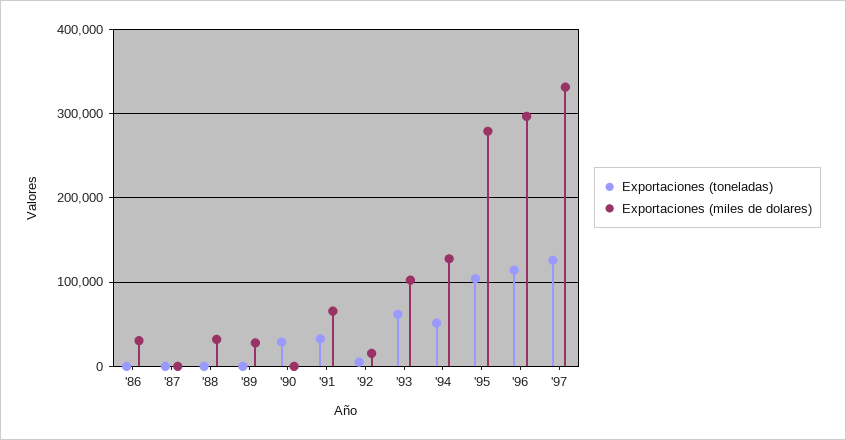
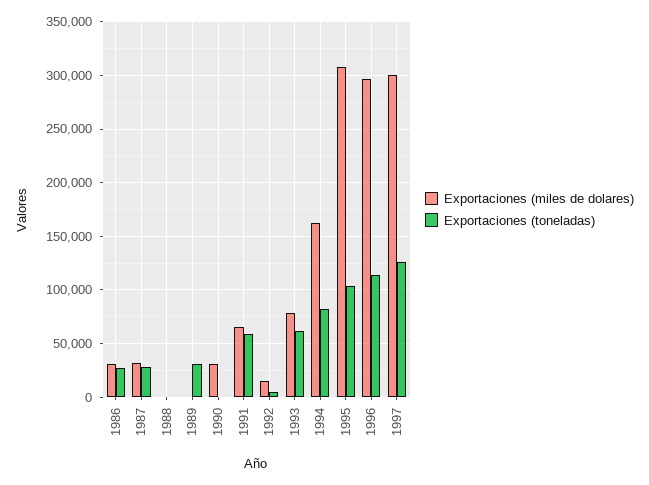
Exportaciones (toneladas), '86: 0 -> 30000
Exportaciones (toneladas), '87: 0 -> 30000
Exportaciones (miles de dolares), '87: 0 -> 30000
Exportaciones (miles de dolares), '88: 30000 -> 0
Exportaciones (toneladas), '89: 0 -> 30000
Exportaciones (miles de dolares), '89: 30000 -> 0
Exportaciones (toneladas), '90: 30000 -> 0
Exportaciones (miles de dolares), '90: 0 -> 30000
Exportaciones (toneladas), '91: 30000 -> 60000
Exportaciones (miles de dolares), '93: 100000 -> 80000
Exportaciones (toneladas), '94: 50000 -> 80000
Exportaciones (miles de dolares), '94: 130000 -> 160000
Exportaciones (miles de dolares), '95: 280000 -> 310000
Exportaciones (miles de dolares), '97: 330000 -> 300000

